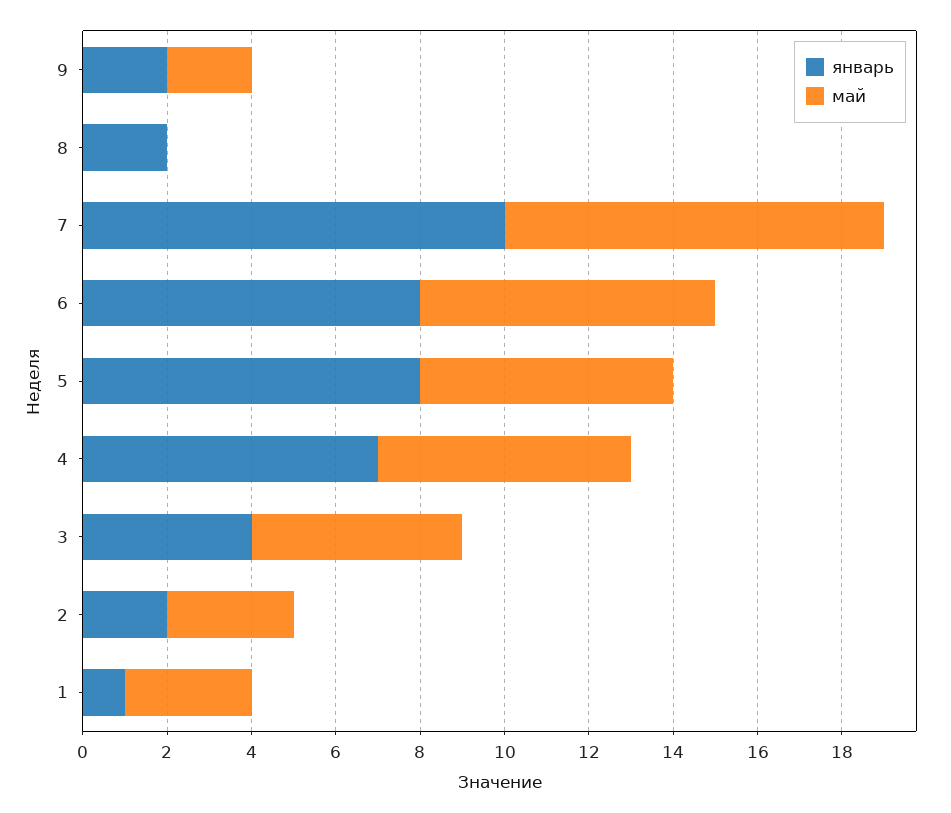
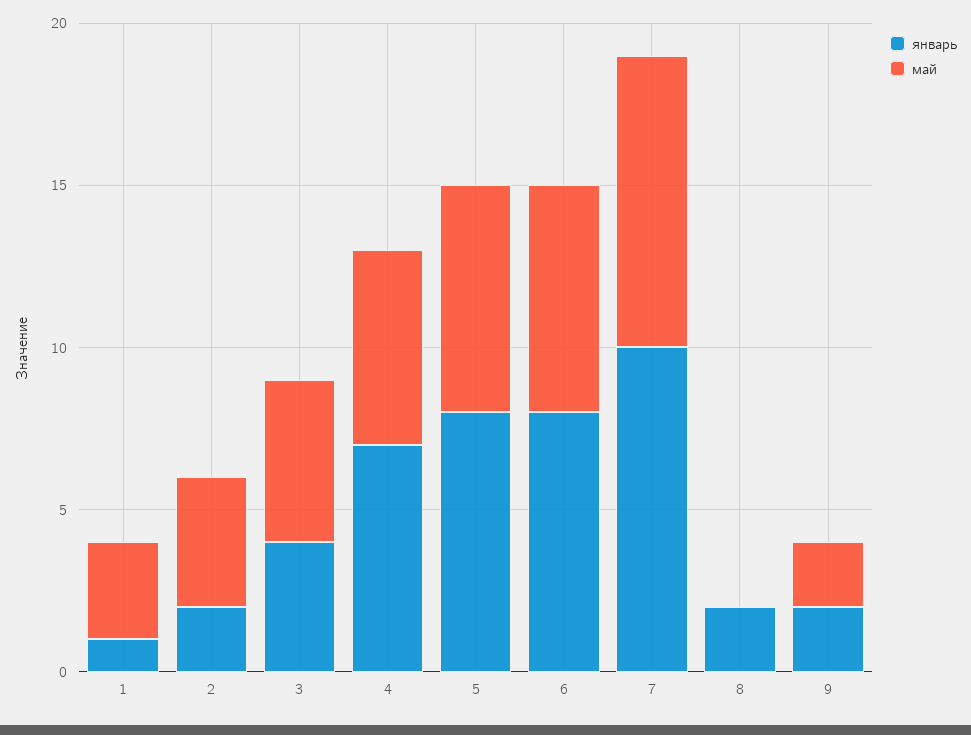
май, 5: 6 -> 7
май, 2: 3 -> 4

